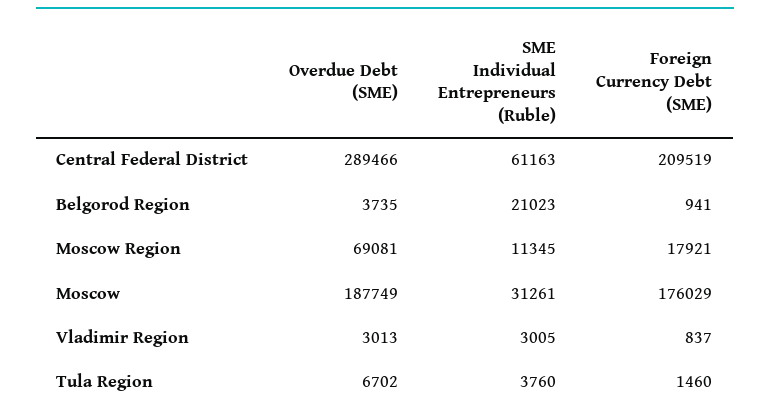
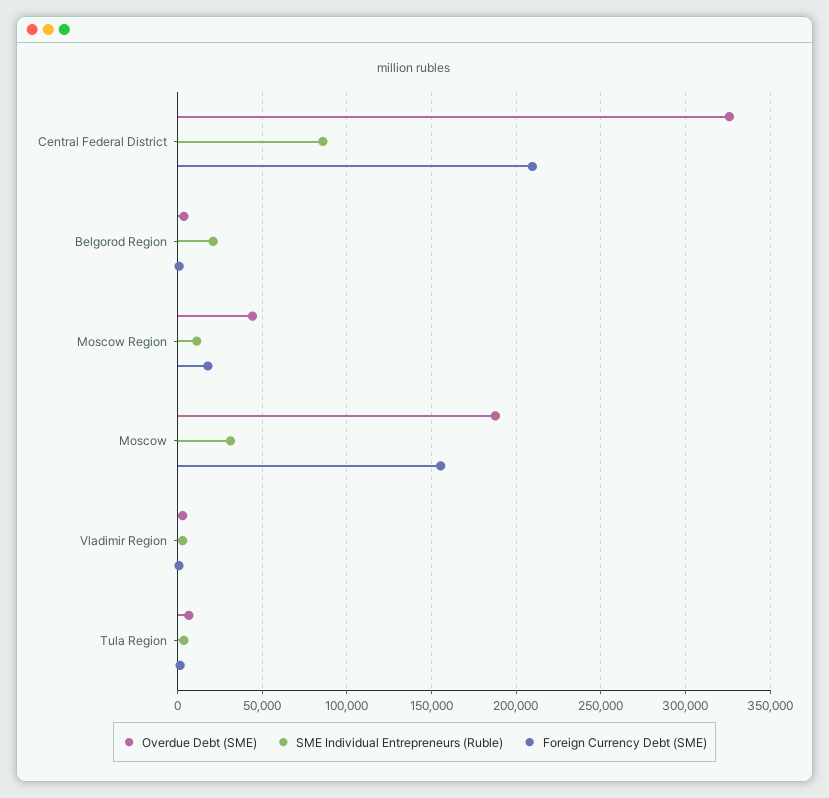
Overdue Debt (SME), Central Federal District: 289466 -> 325000
SME Individual Entrepreneurs (Ruble), Central Federal District: 61163 -> 85000
Overdue Debt (SME), Moscow Region: 69081 -> 45000
Foreign Currency Debt (SME), Moscow: 176029 -> 155000

